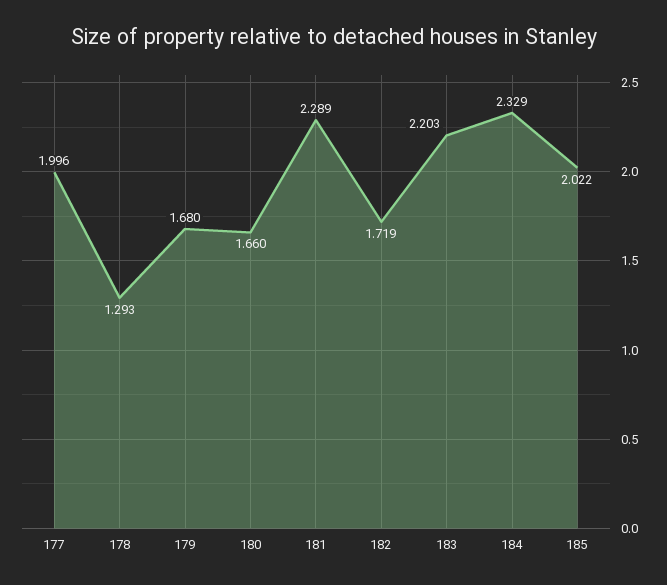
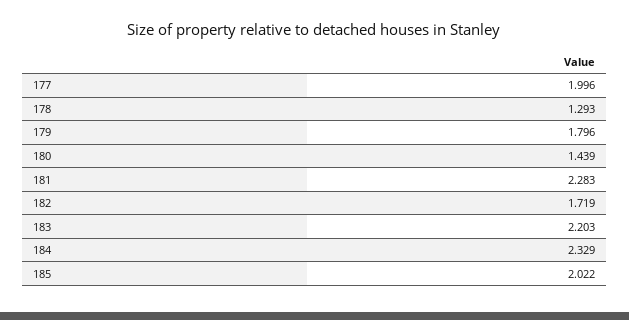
179: 1.68 -> 1.796
180: 1.66 -> 1.439
181: 2.289 -> 2.283

